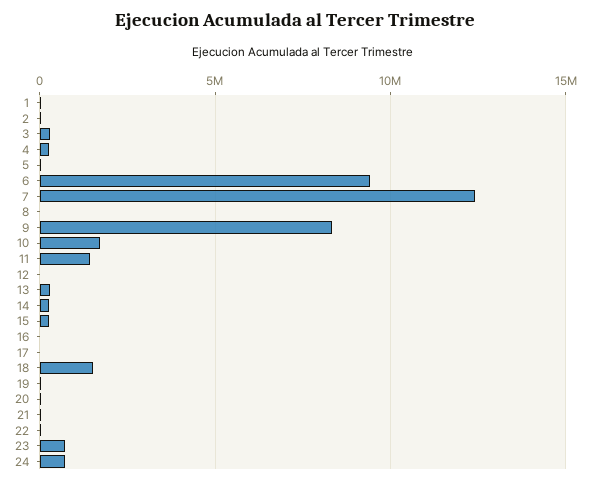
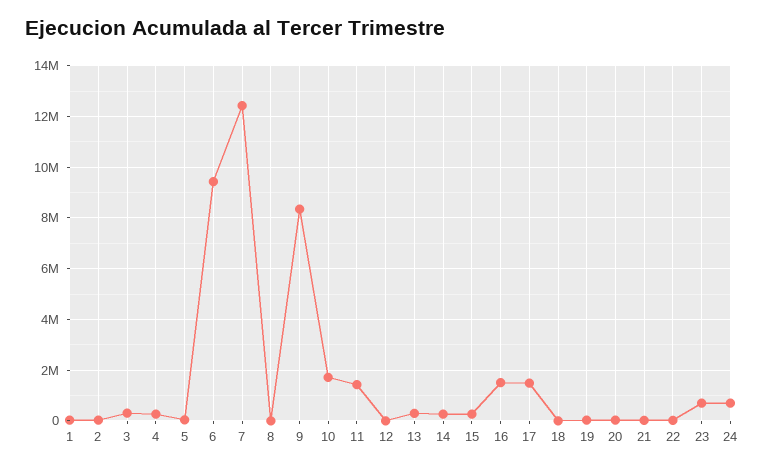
16: 0 -> 1500000
17: 0 -> 1500000
18: 1500000 -> 0

